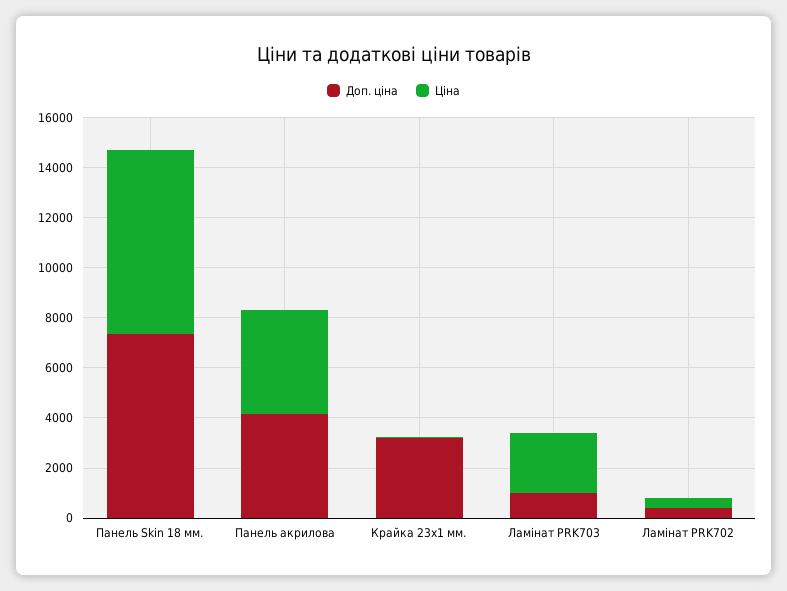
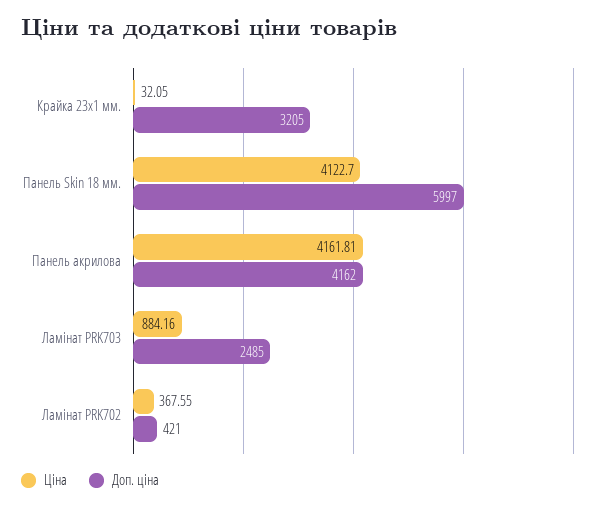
Доп. ціна, Панель Skin 18 мм.: 7500 -> 5997
Ціна, Панель Skin 18 мм.: 7500 -> 4122.7
Доп. ціна, Ламінат PRK703: 1000 -> 2485
Ціна, Ламінат PRK703: 2500 -> 884.16

